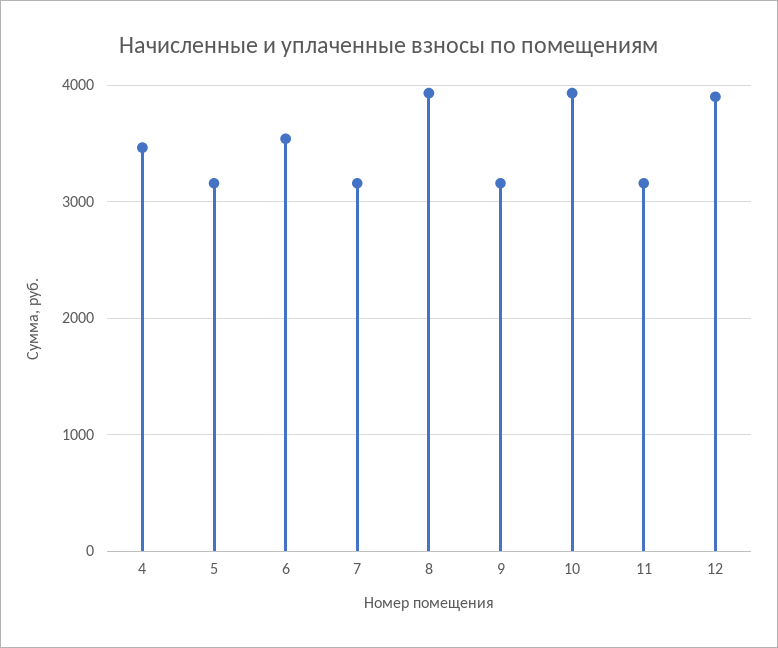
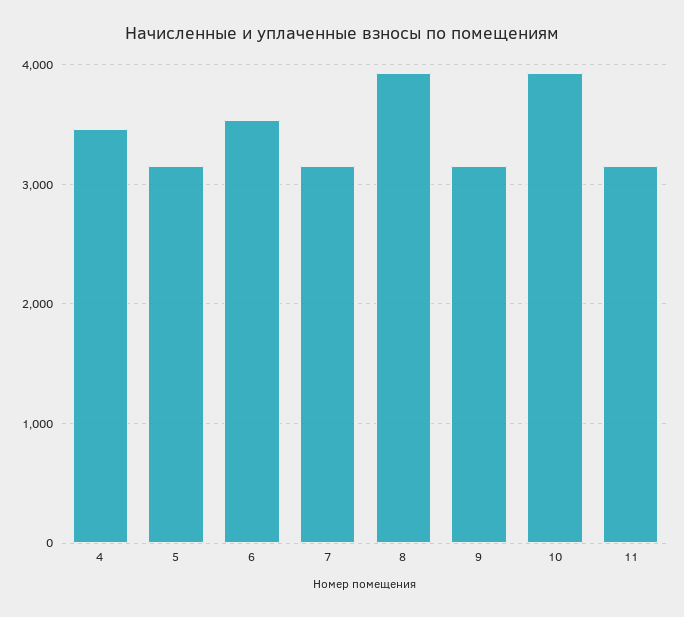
12: 3900 -> none

